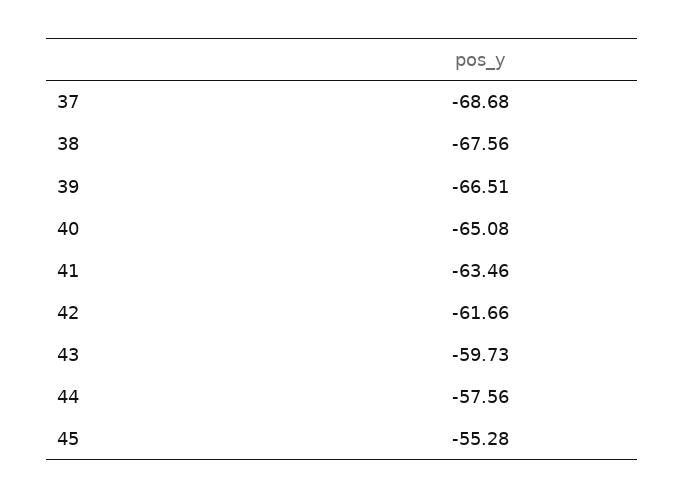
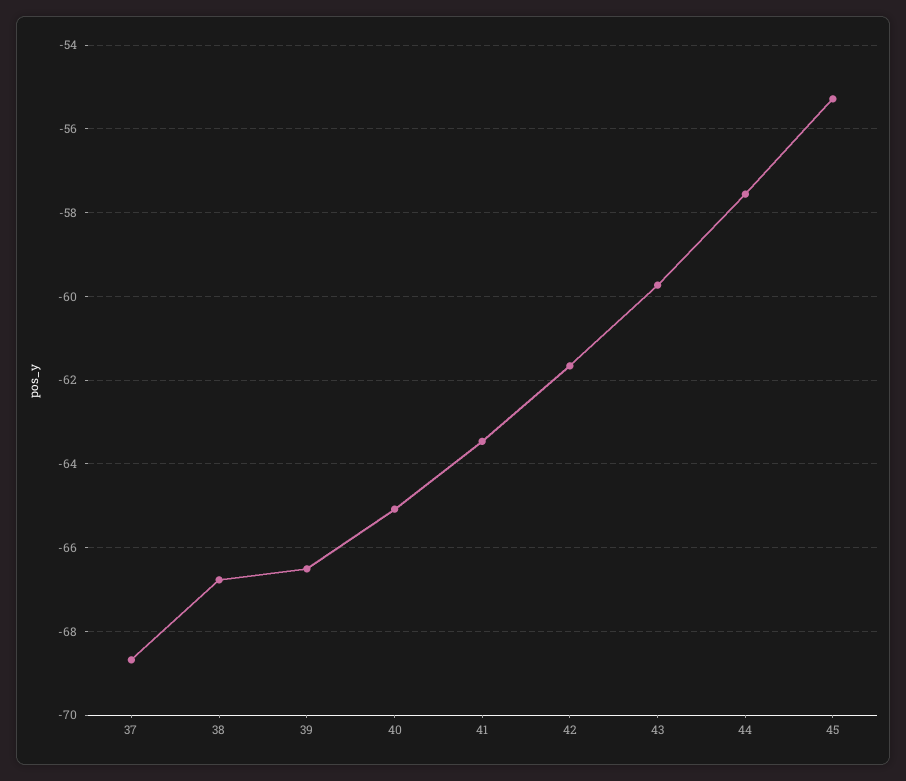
38: -67.56 -> -66.8

